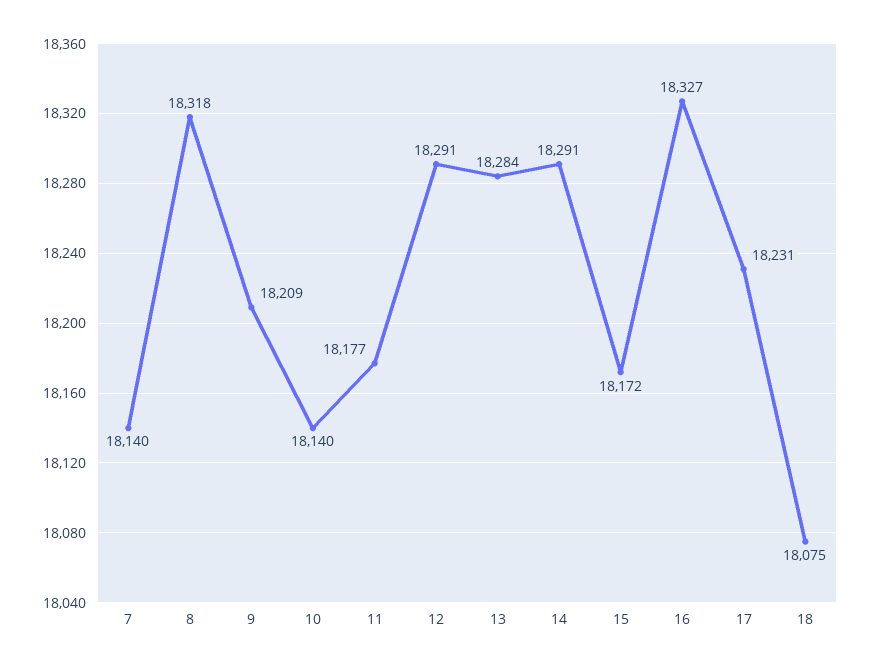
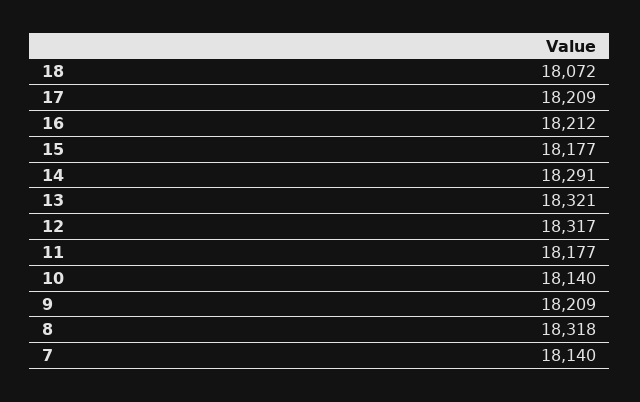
12: 18291 -> 18317
13: 18284 -> 18321
15: 18172 -> 18177
16: 18327 -> 18212
17: 18231 -> 18209
18: 18075 -> 18072

